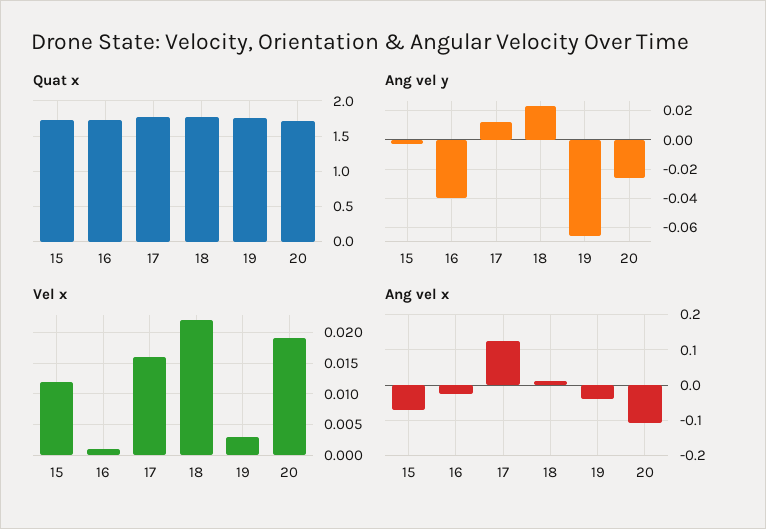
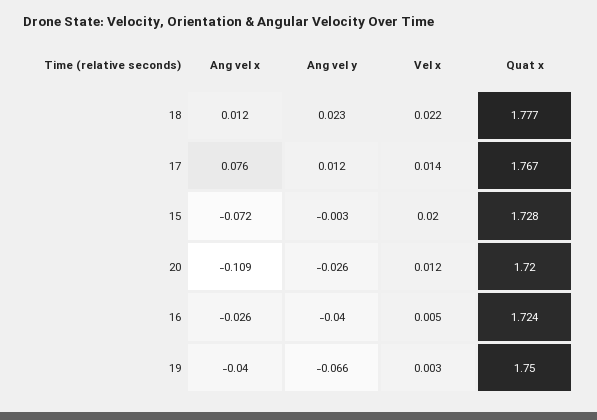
Vel x, 15: 0.012 -> 0.02
Vel x, 16: 0.001 -> 0.005
Vel x, 17: 0.016 -> 0.014
Vel x, 20: 0.019 -> 0.012
Ang vel x, 17: 0.12 -> 0.076

